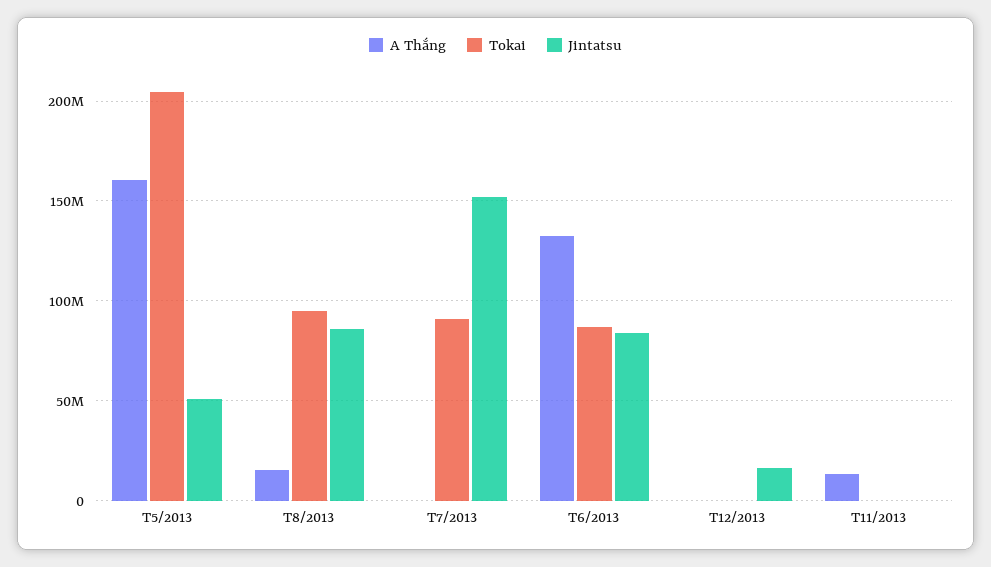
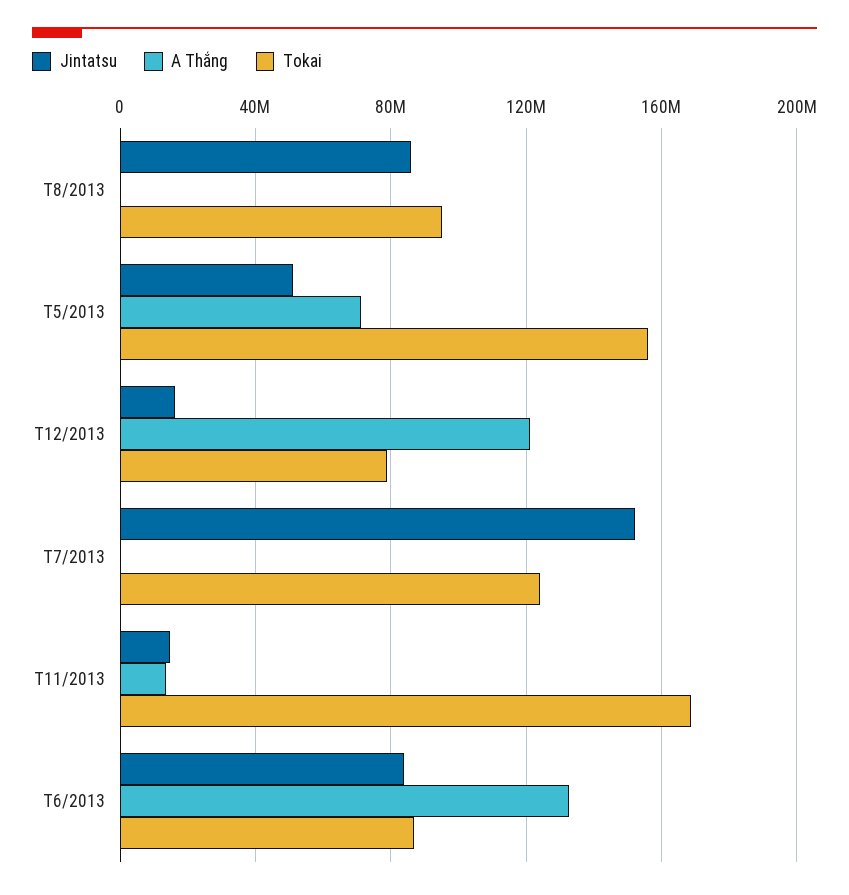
A Thắng, T5/2013: 160000000 -> 70000000
Tokai, T5/2013: 205000000 -> 155000000
A Thắng, T8/2013: 15000000 -> 0
Tokai, T7/2013: 90000000 -> 125000000
A Thắng, T12/2013: 0 -> 120000000
Tokai, T12/2013: 0 -> 80000000
Tokai, T11/2013: 0 -> 170000000
Jintatsu, T11/2013: 0 -> 15000000

